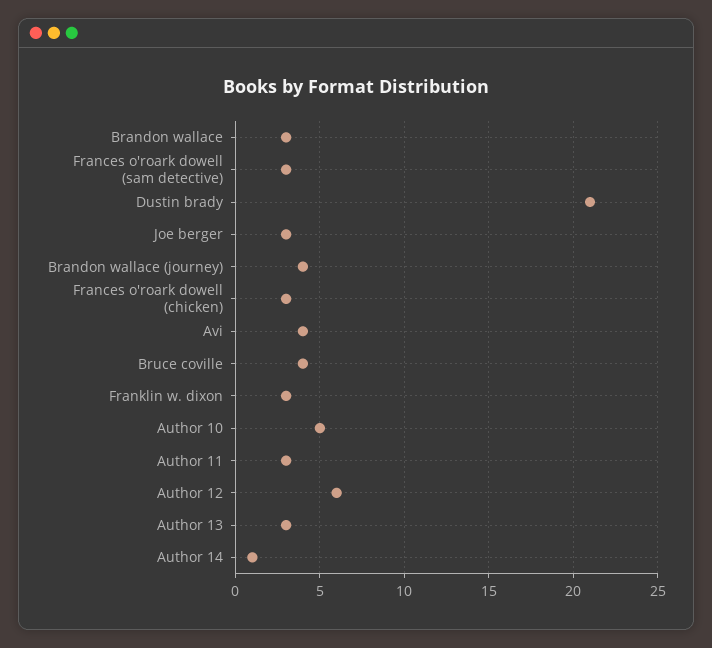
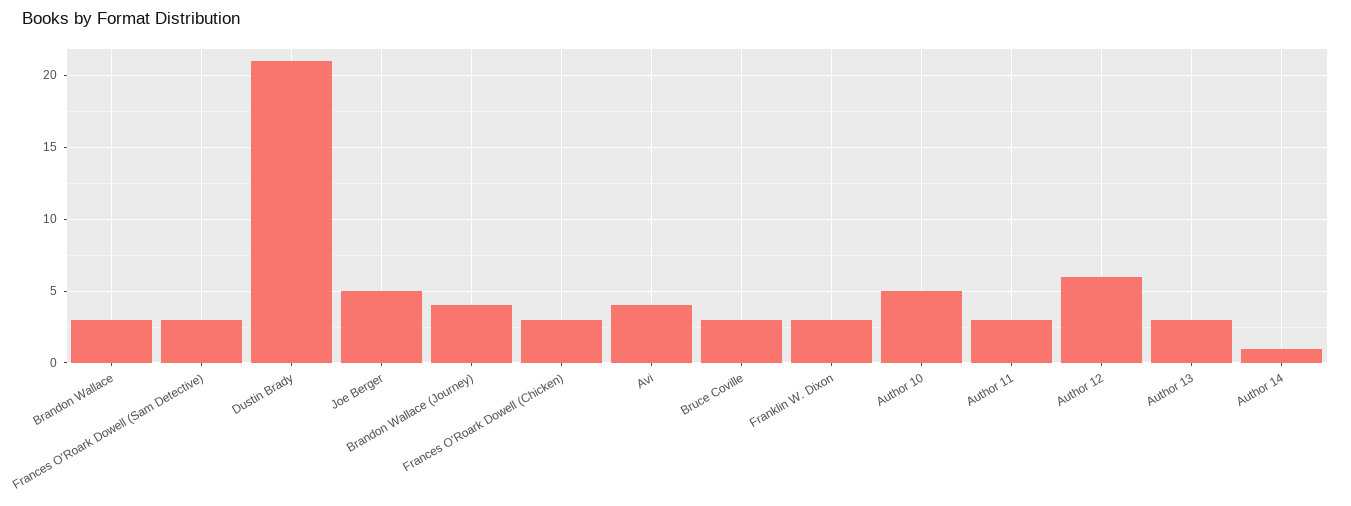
Joe berger: 3 -> 5
Bruce coville: 4 -> 3

